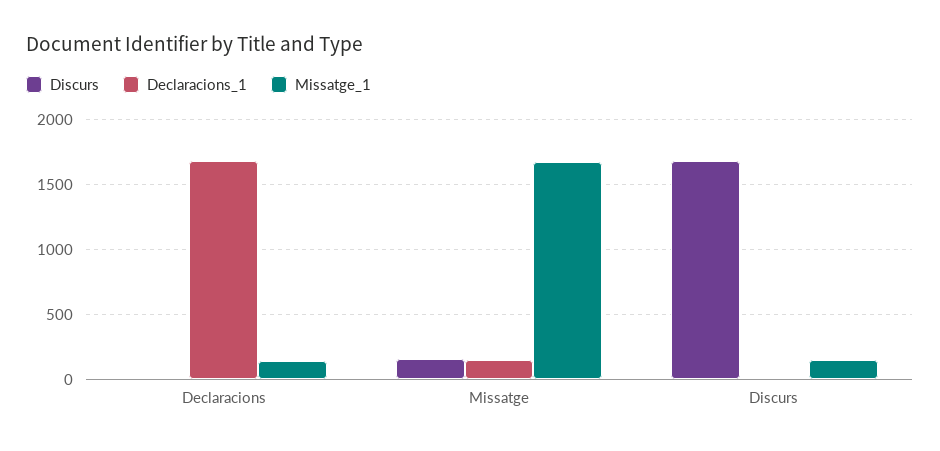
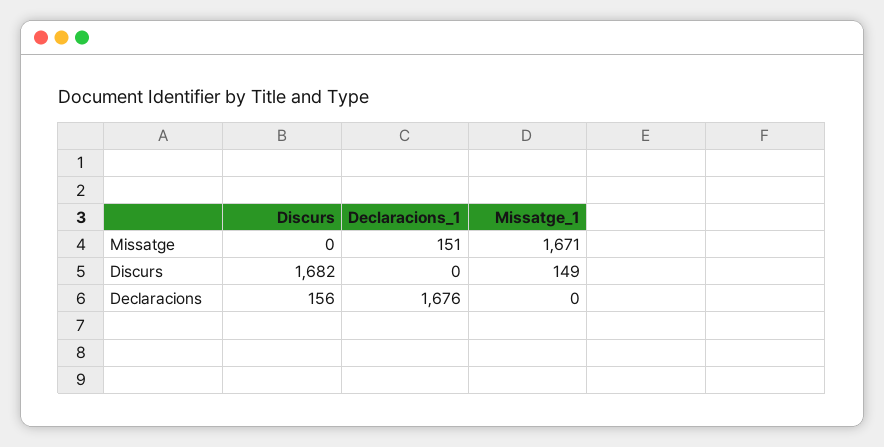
Discurs, Declaracions: 0 -> 156
Missatge_1, Declaracions: 150 -> 0
Discurs, Missatge: 150 -> 0

